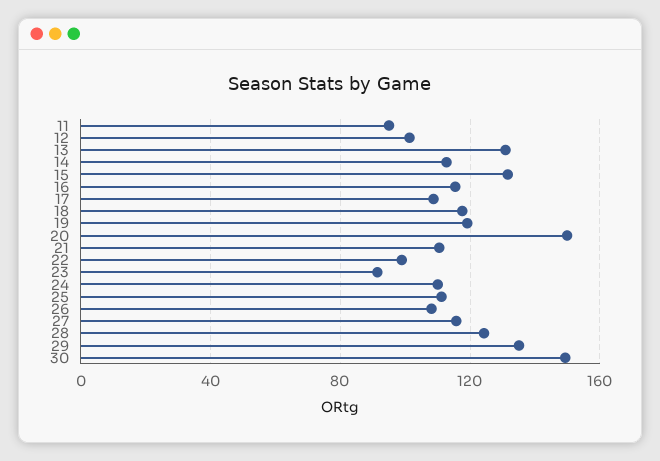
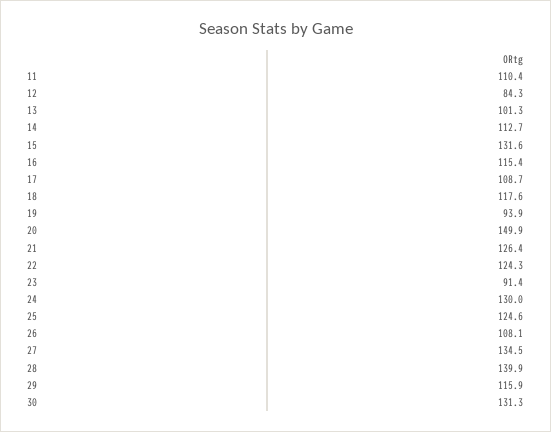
11: 95 -> 110.4
12: 100 -> 84.3
13: 130 -> 101.3
19: 120 -> 93.9
21: 110 -> 126.4
22: 100 -> 124.3
24: 110 -> 130
25: 110 -> 124.6
27: 115 -> 134.5
28: 125 -> 139.9
29: 135 -> 115.9
30: 150 -> 131.3

